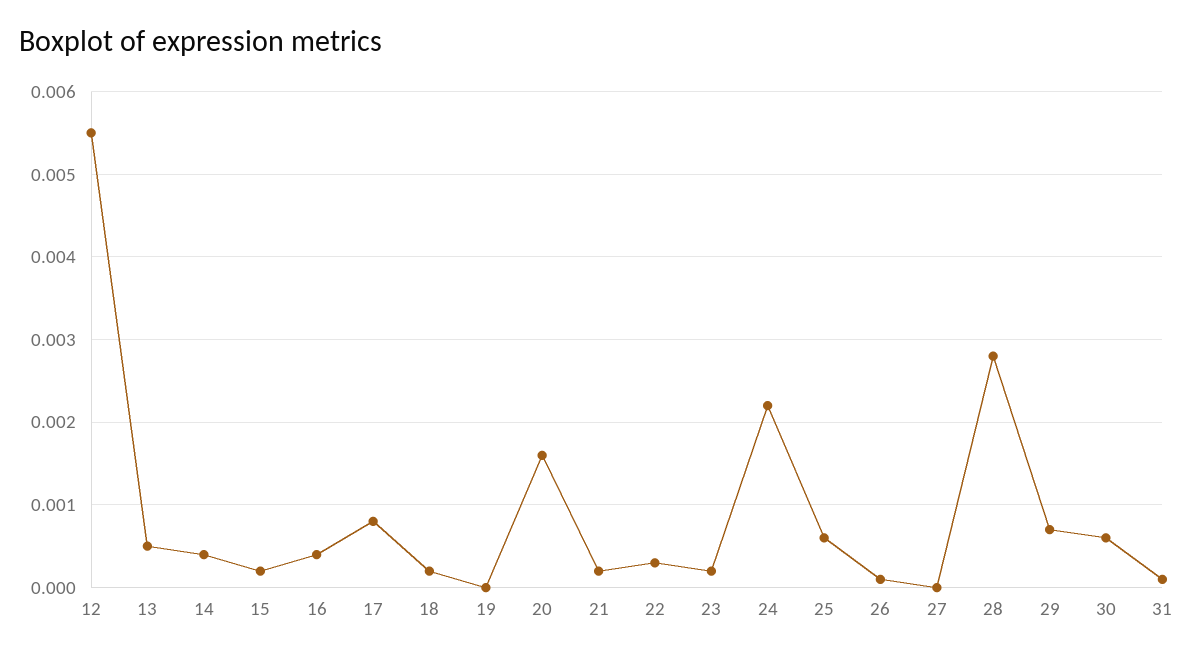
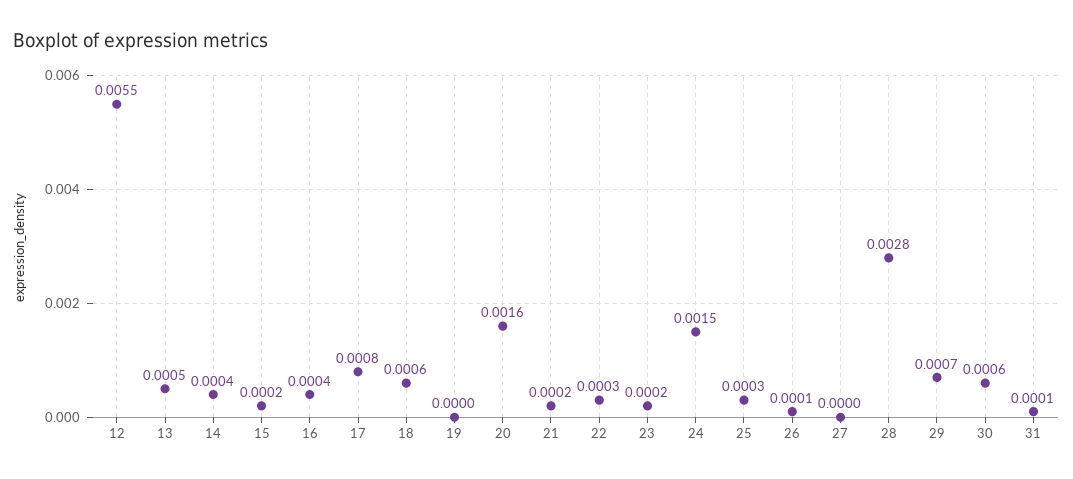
18: 0.0002 -> 0.0006
24: 0.0022 -> 0.0015
25: 0.0006 -> 0.0003

